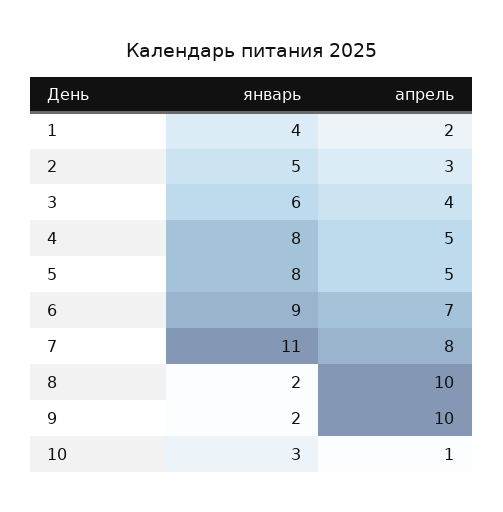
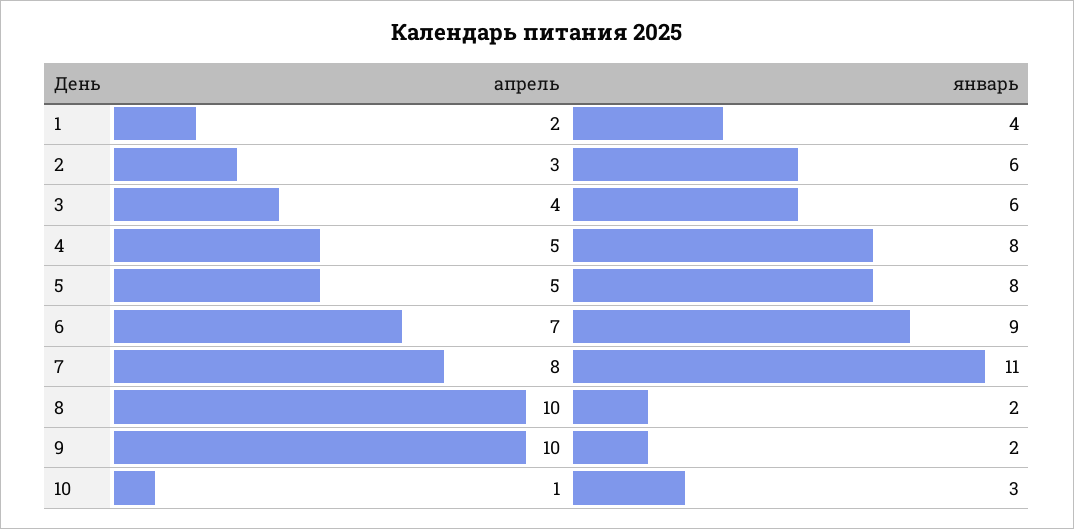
январь, 2: 5 -> 6

